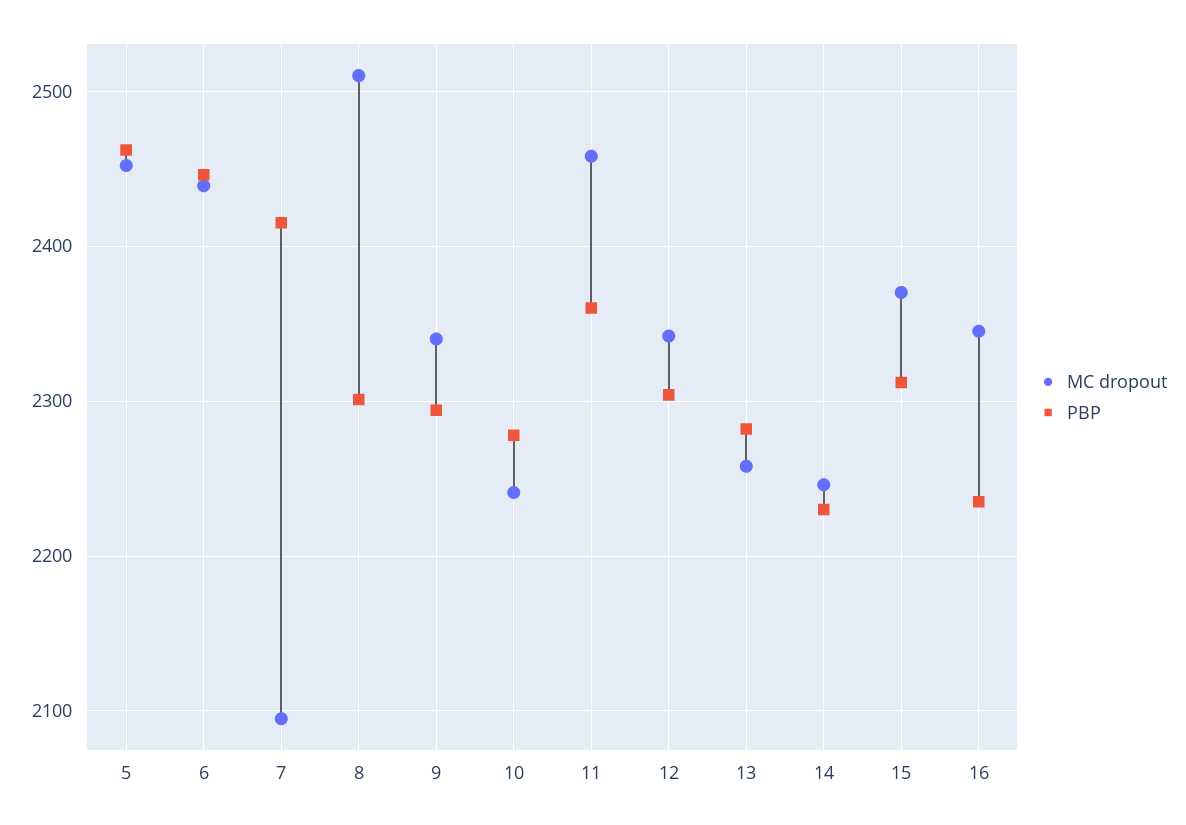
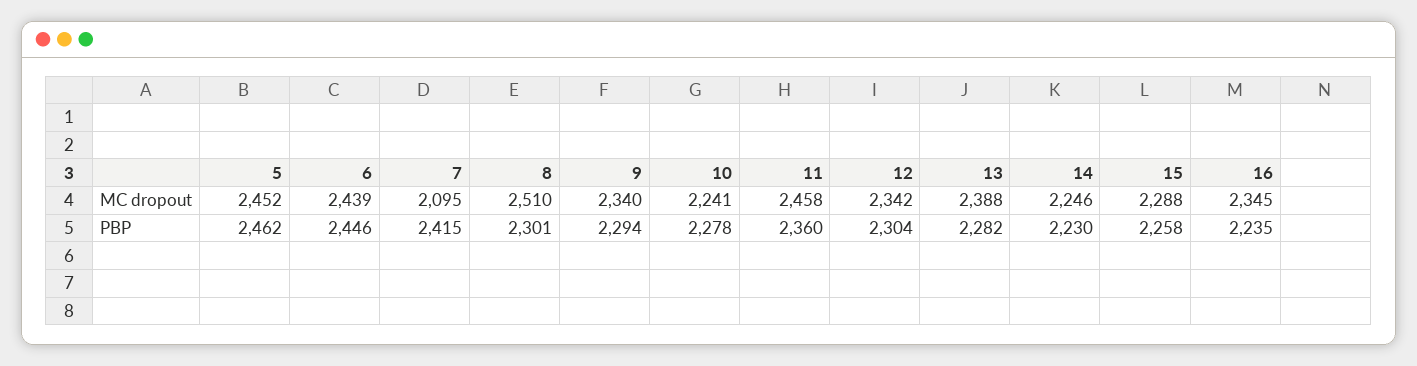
MC dropout, 13: 2260 -> 2388
MC dropout, 15: 2370 -> 2288
PBP, 15: 2310 -> 2258

